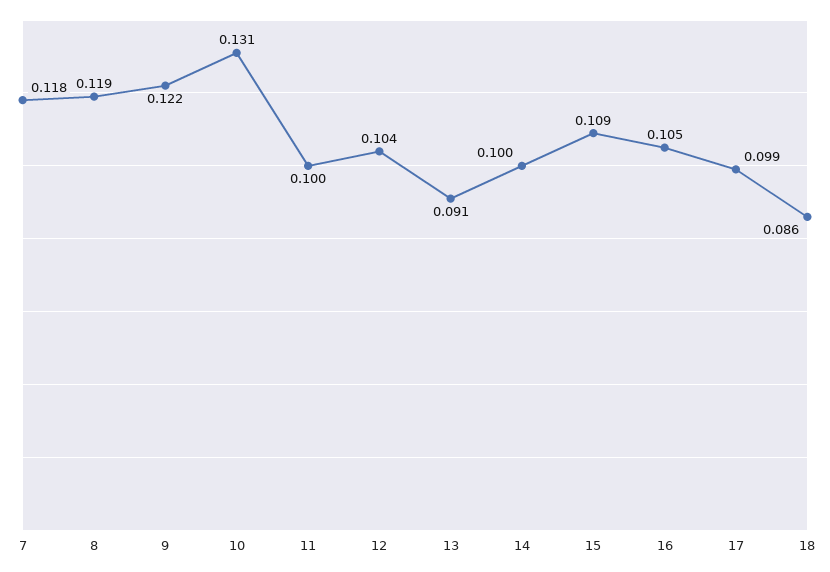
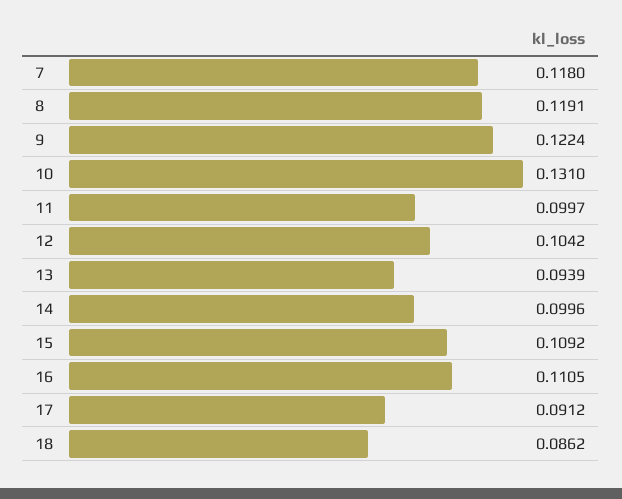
13: 0.091 -> 0.0939
16: 0.105 -> 0.1105
17: 0.099 -> 0.0912

